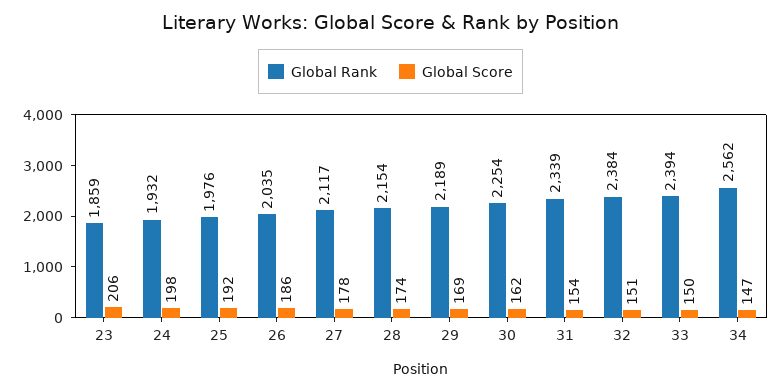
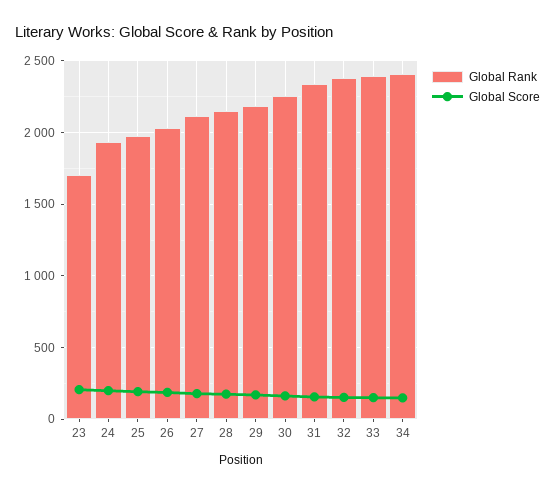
Global Rank, 23: 1859 -> 1700
Global Rank, 34: 2562 -> 2400

